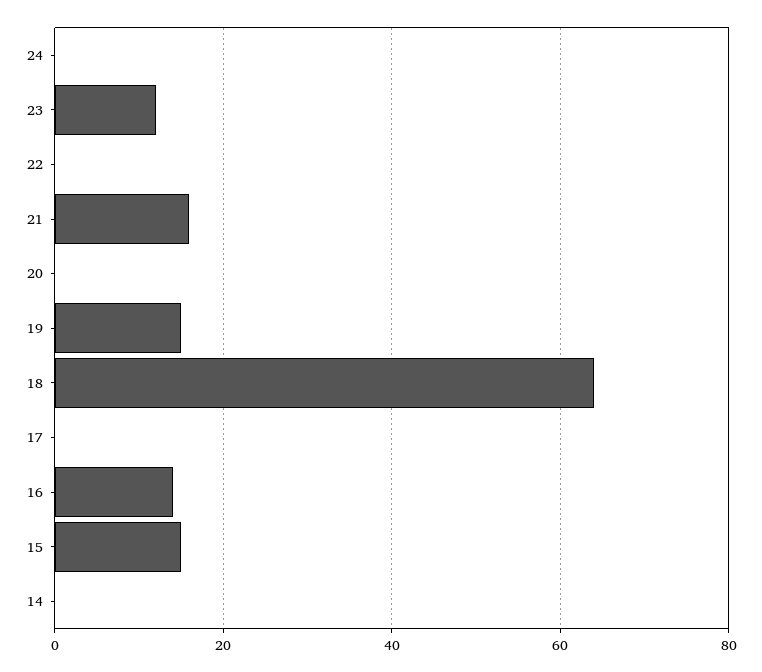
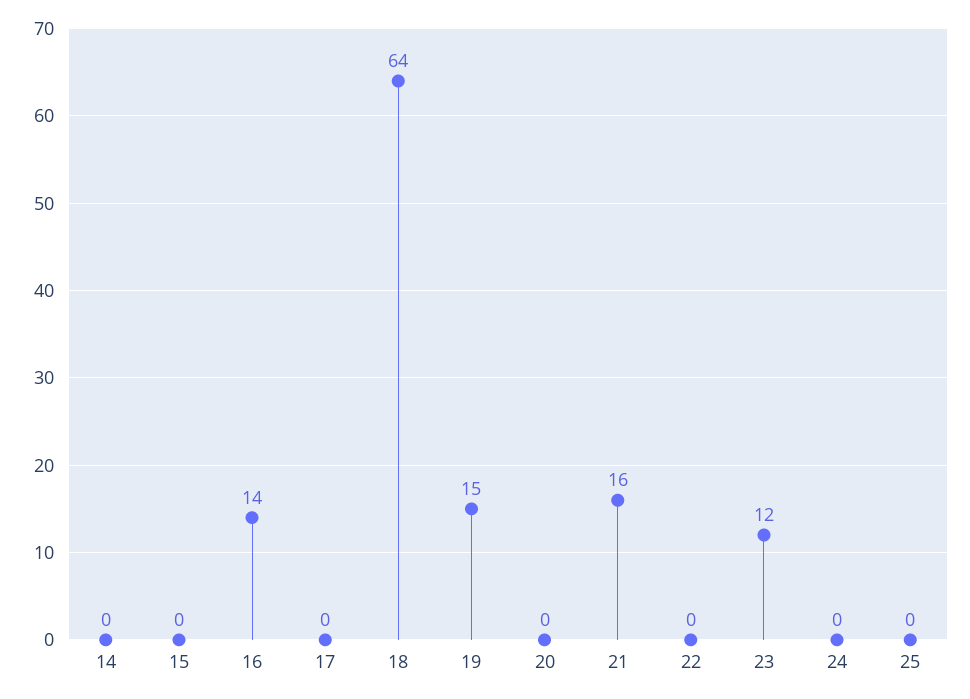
15: 15 -> 0
25: none -> 0

